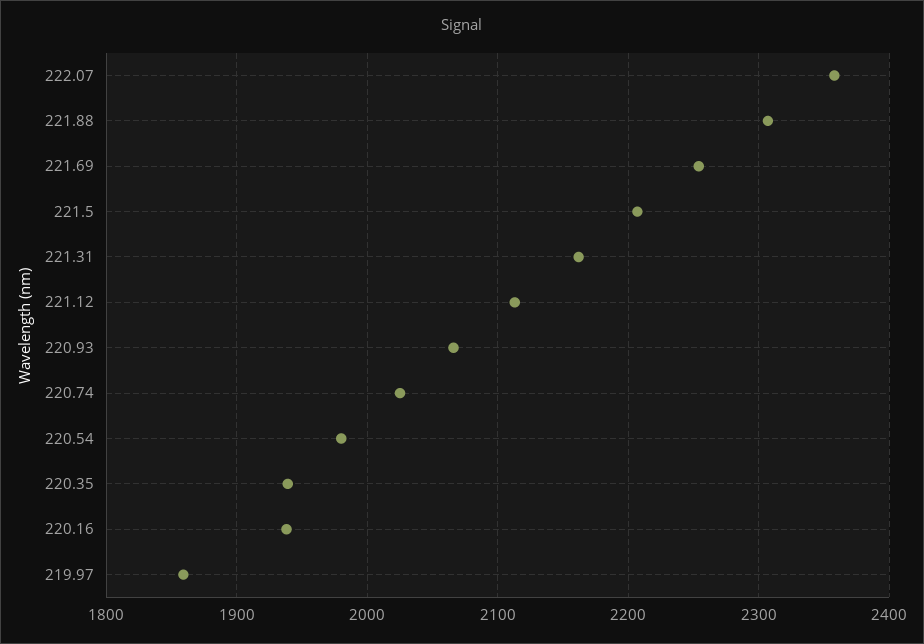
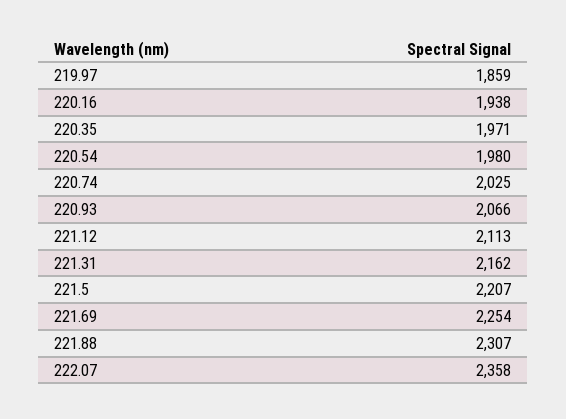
220.35: 1940 -> 1971

